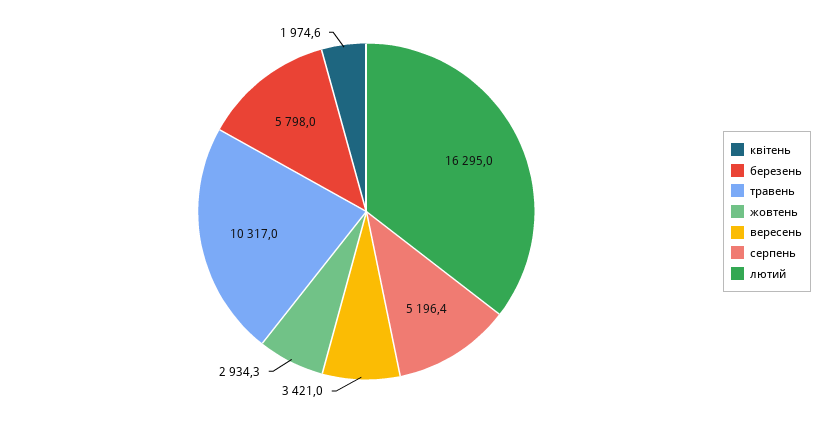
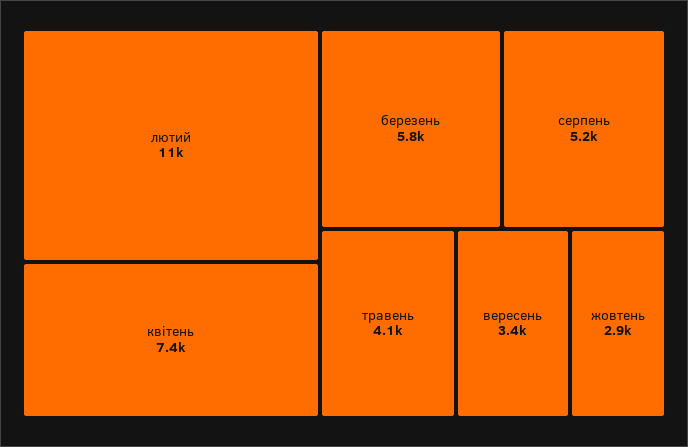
квітень: 1974.6 -> 7400
травень: 10317 -> 4100
лютий: 16295 -> 11000

